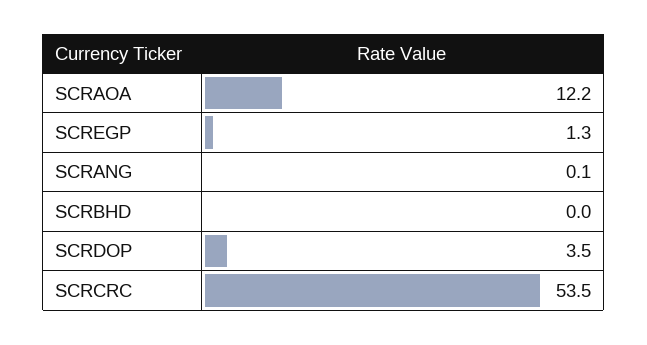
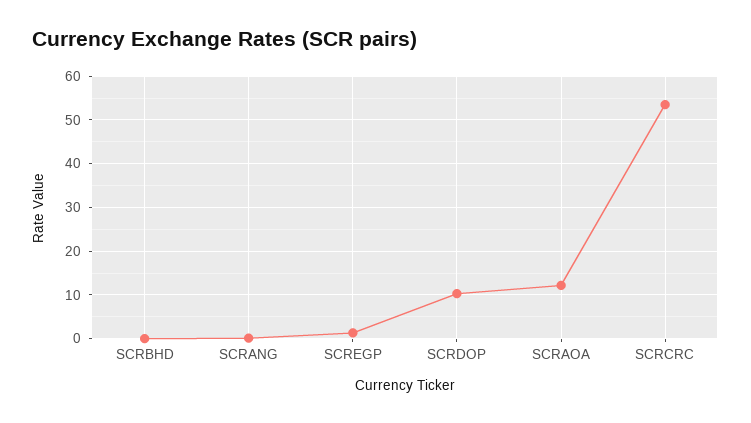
SCRDOP: 3.5 -> 10

